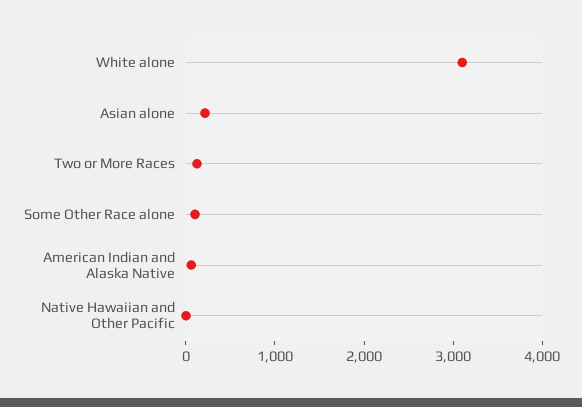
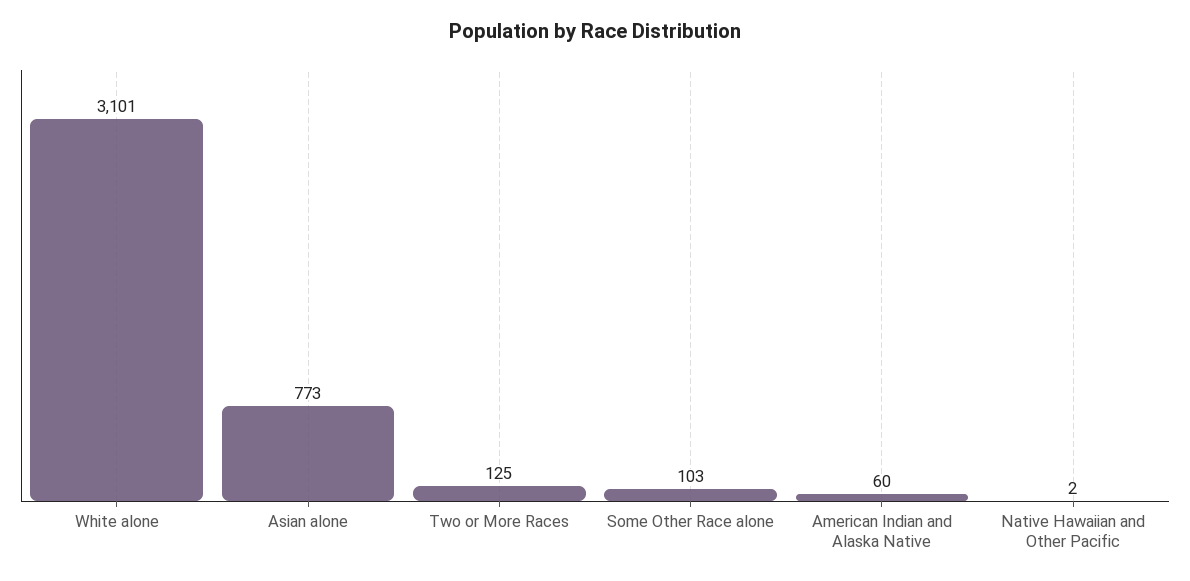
Asian alone: 200 -> 773

